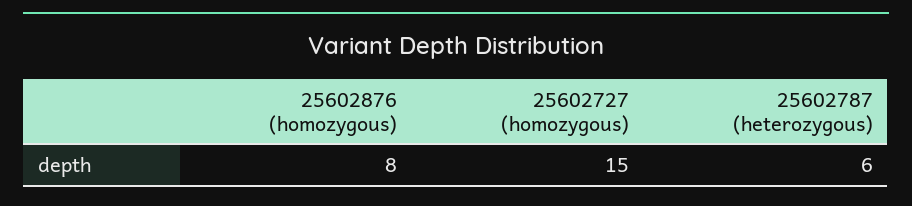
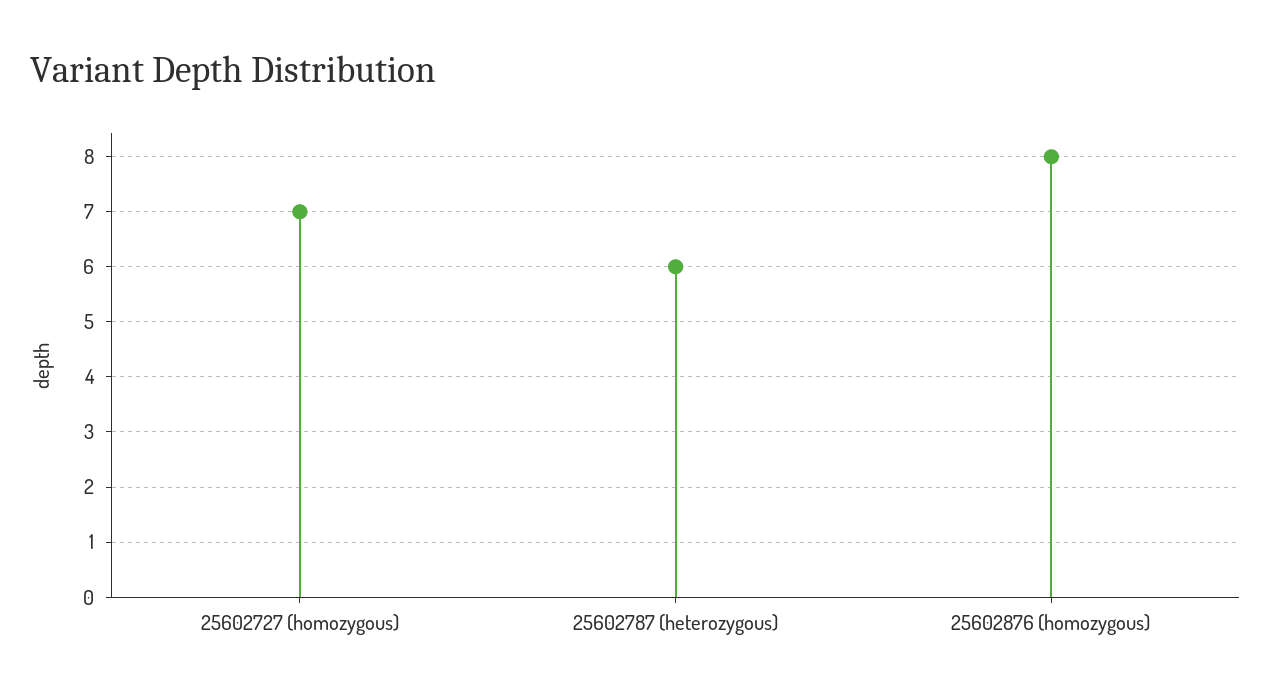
25602727 (homozygous): 15 -> 7

